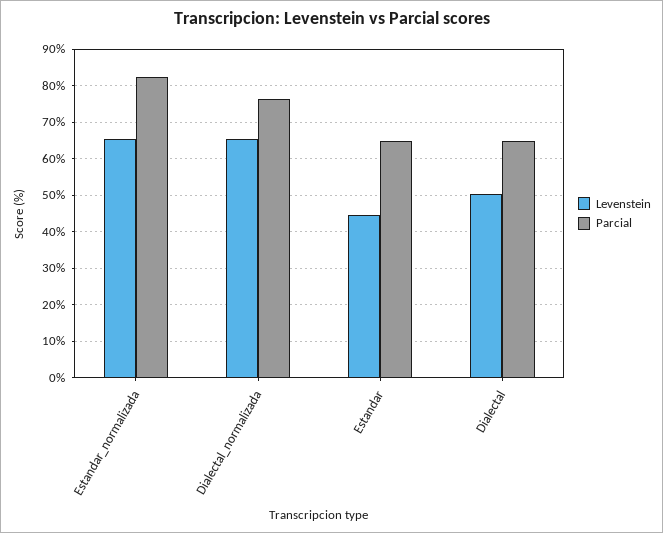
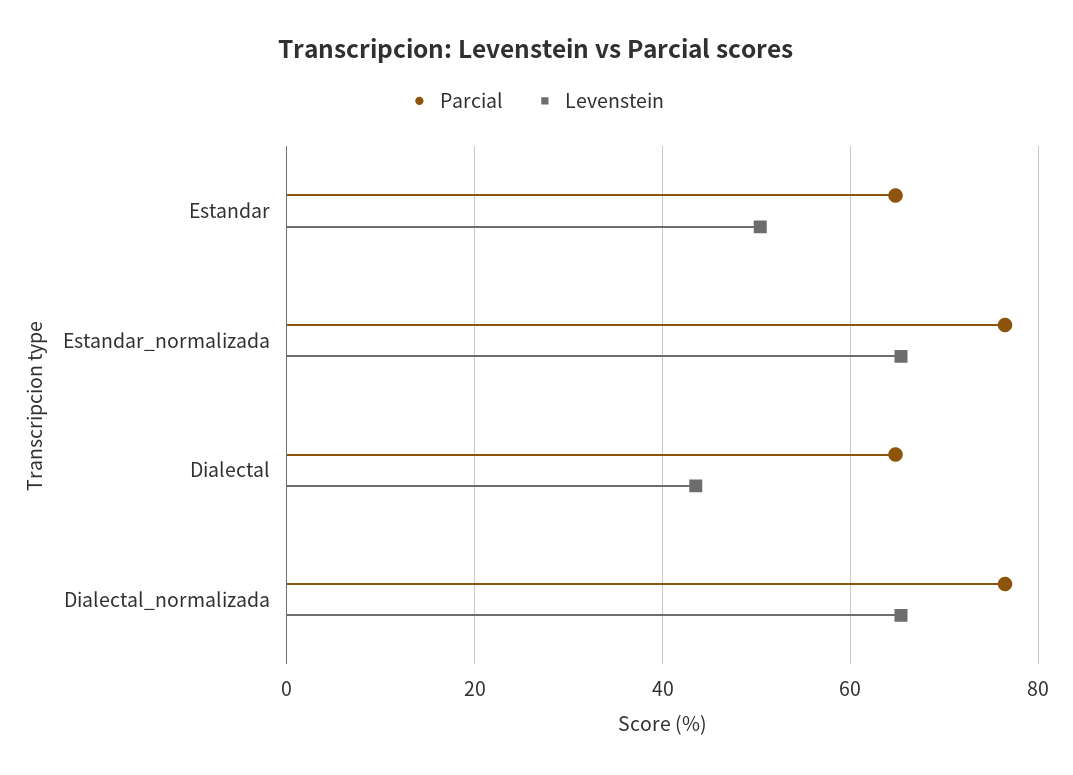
Parcial, Estandar_normalizada: 82 -> 76
Levenstein, Estandar: 44 -> 50
Levenstein, Dialectal: 50 -> 44

